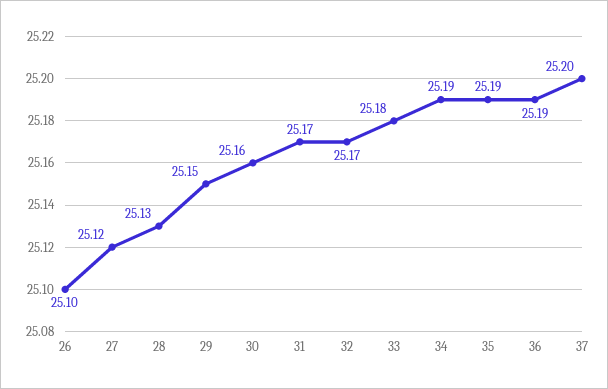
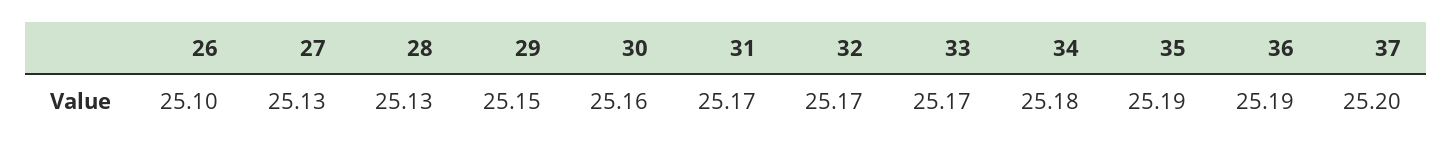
27: 25.12 -> 25.13
33: 25.18 -> 25.17
34: 25.19 -> 25.18

